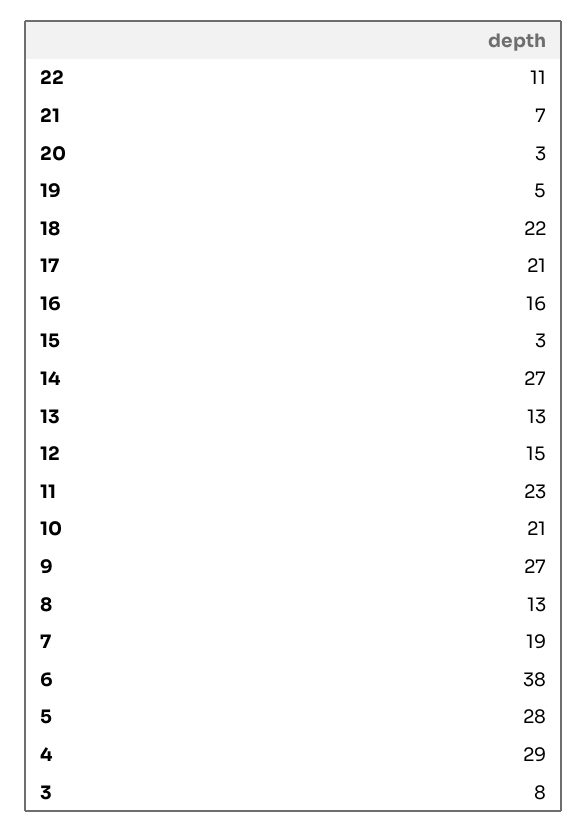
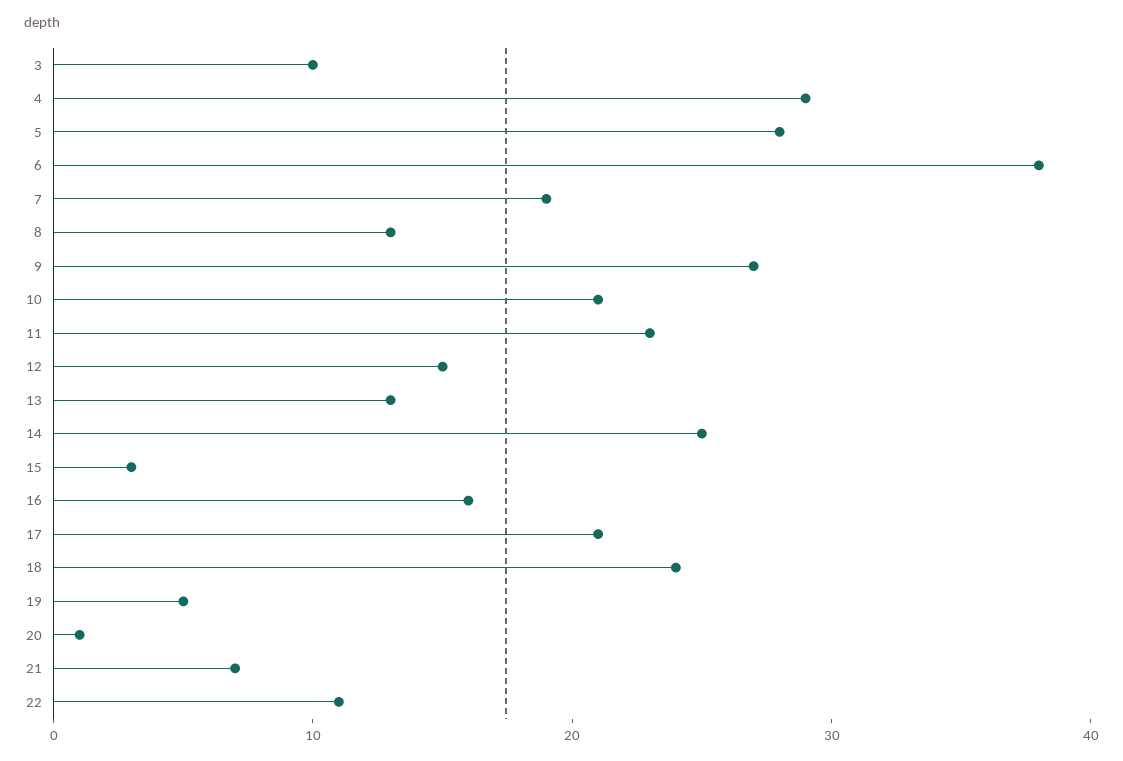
20: 3 -> 1
18: 22 -> 24
14: 27 -> 25
3: 8 -> 10

